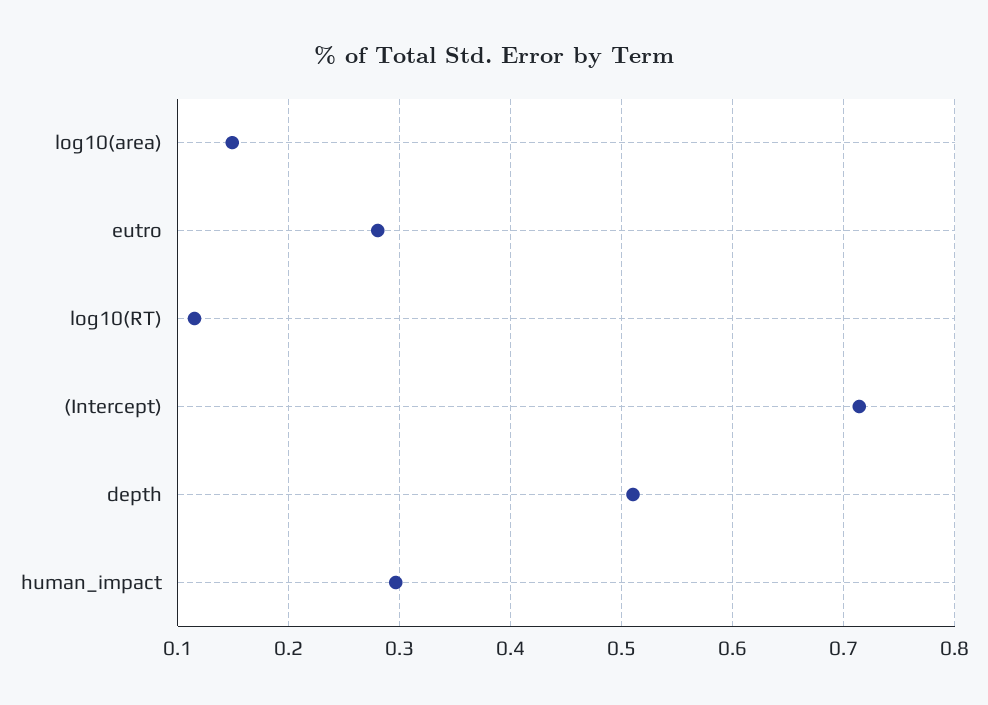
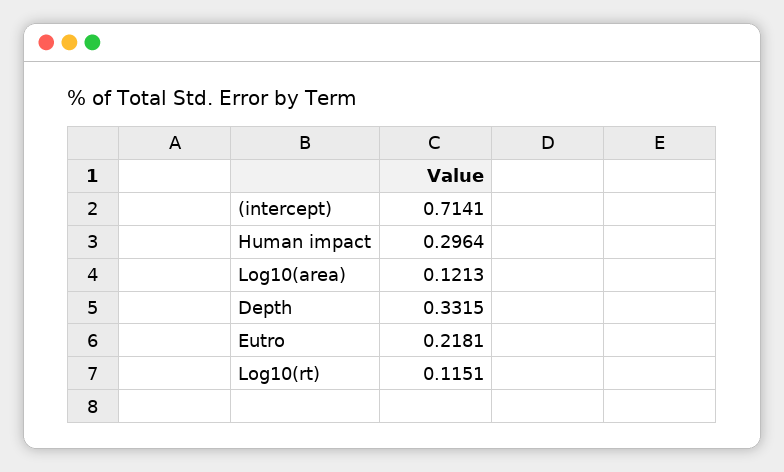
log10(area): 0.15 -> 0.1213
eutro: 0.28 -> 0.2181
depth: 0.51 -> 0.3315

